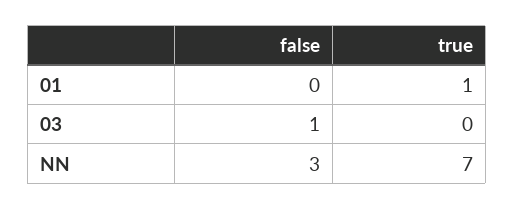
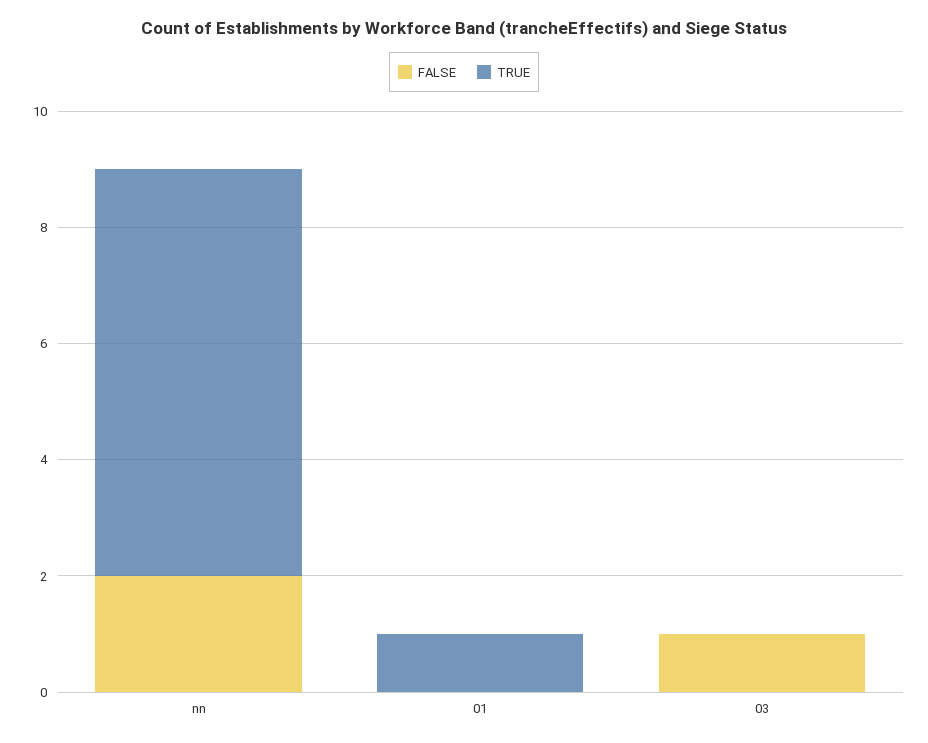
false, NN: 3 -> 2

